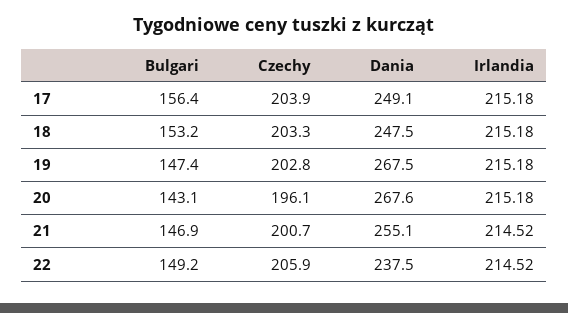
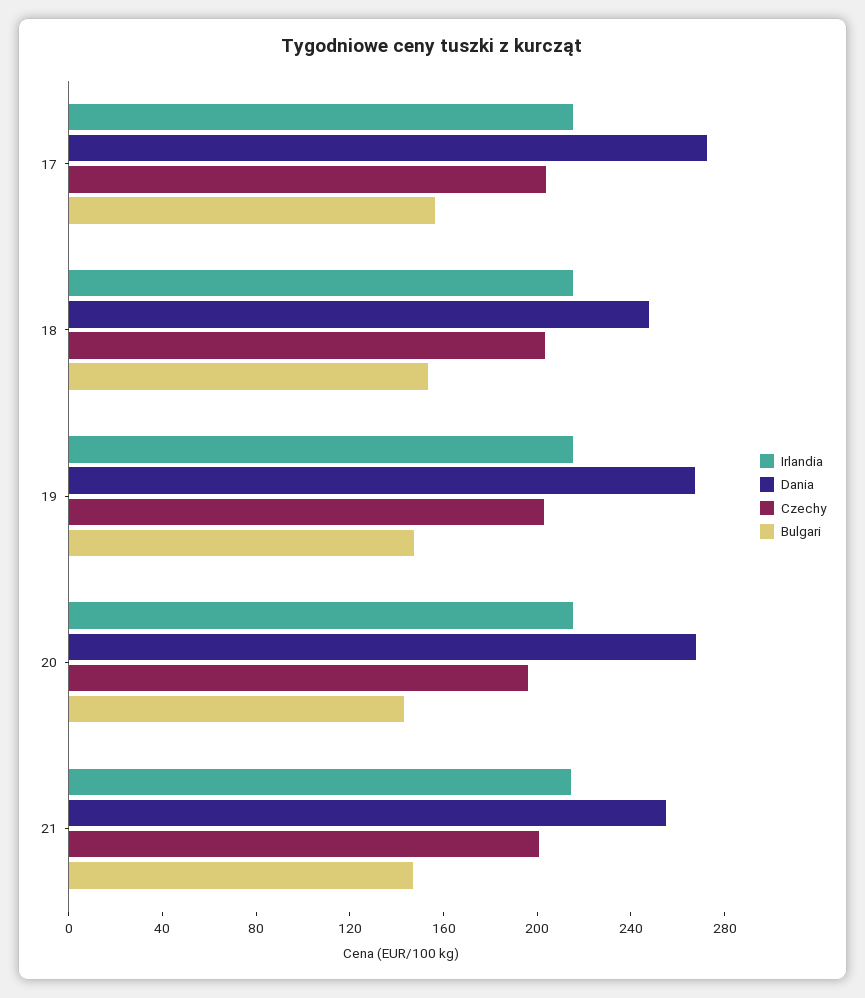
Dania, 17: 249.1 -> 270
Bulgari, 22: 149.2 -> none
Czechy, 22: 205.9 -> none
Dania, 22: 237.5 -> none
Irlandia, 22: 214.52 -> none

